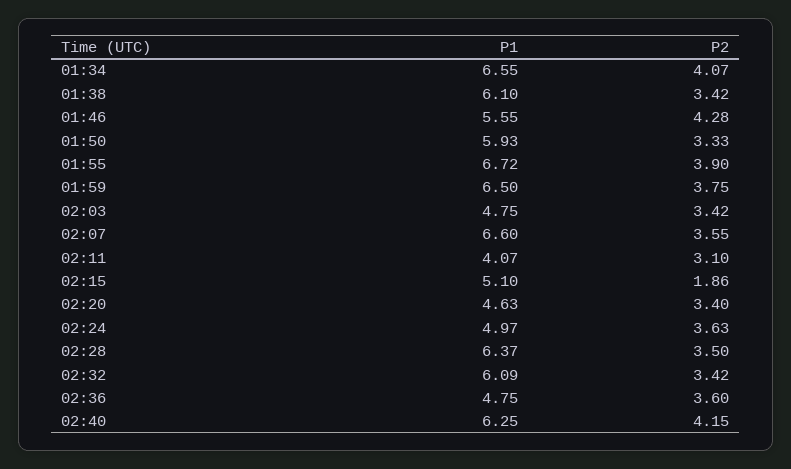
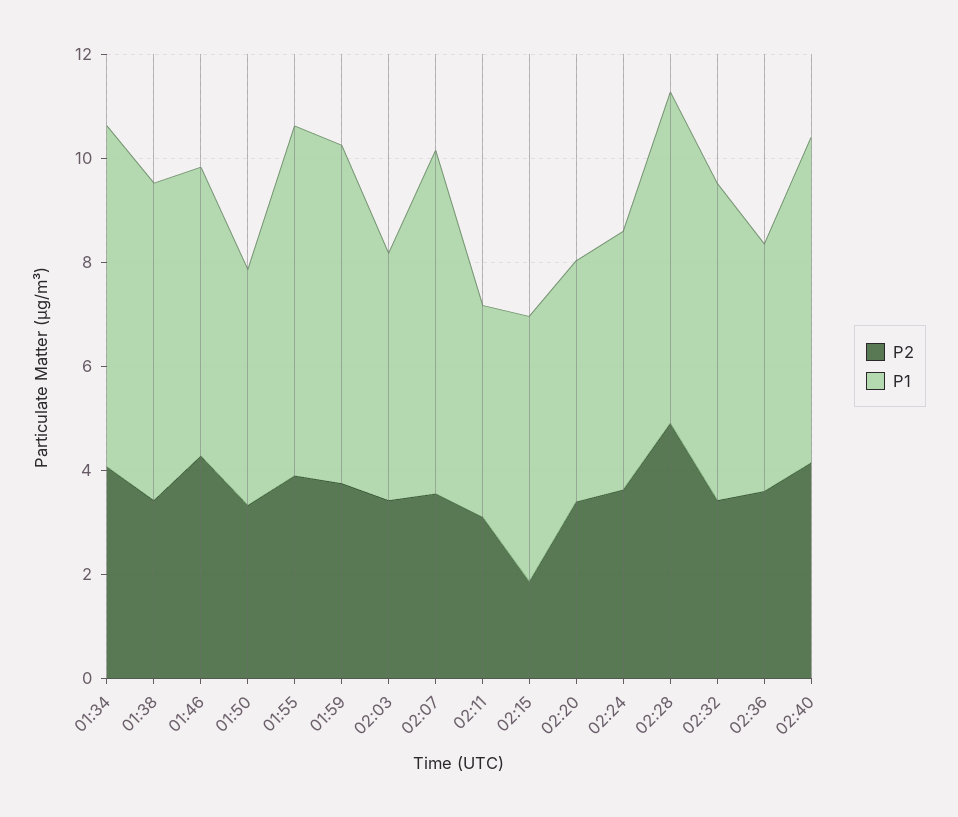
P1, 01:50: 5.93 -> 4.5
P2, 02:28: 3.5 -> 5

